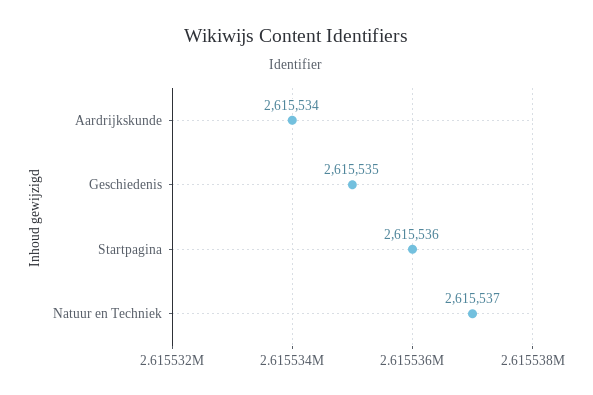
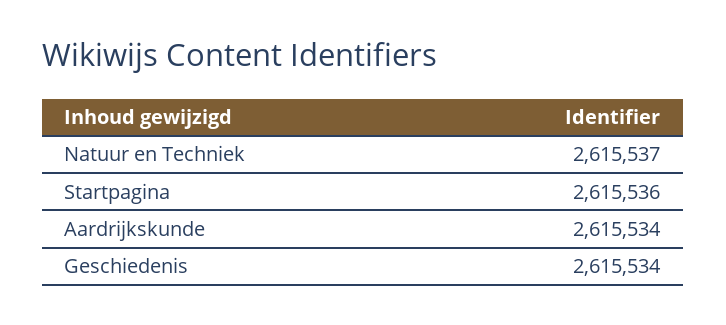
Geschiedenis: 2615535 -> 2615534

